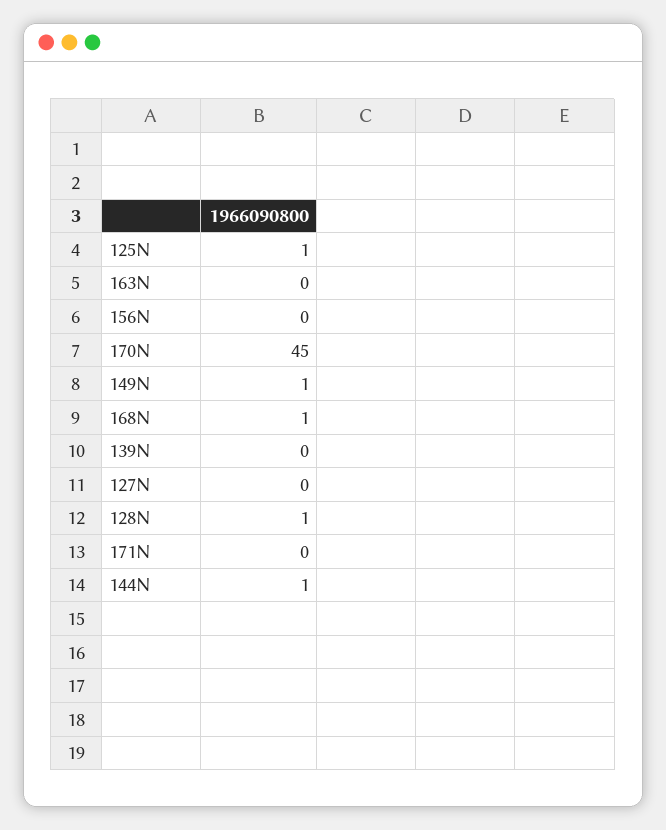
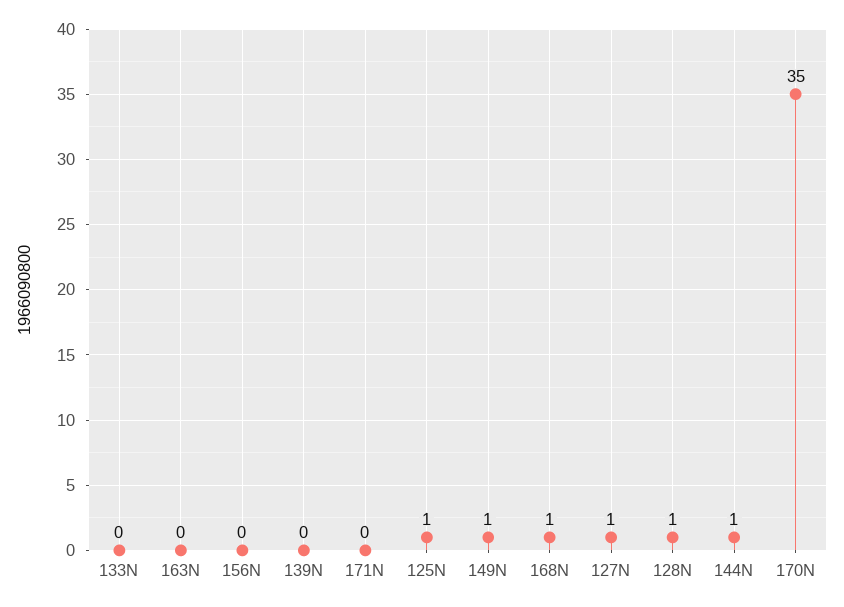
170N: 45 -> 35
127N: 0 -> 1
133N: none -> 0

